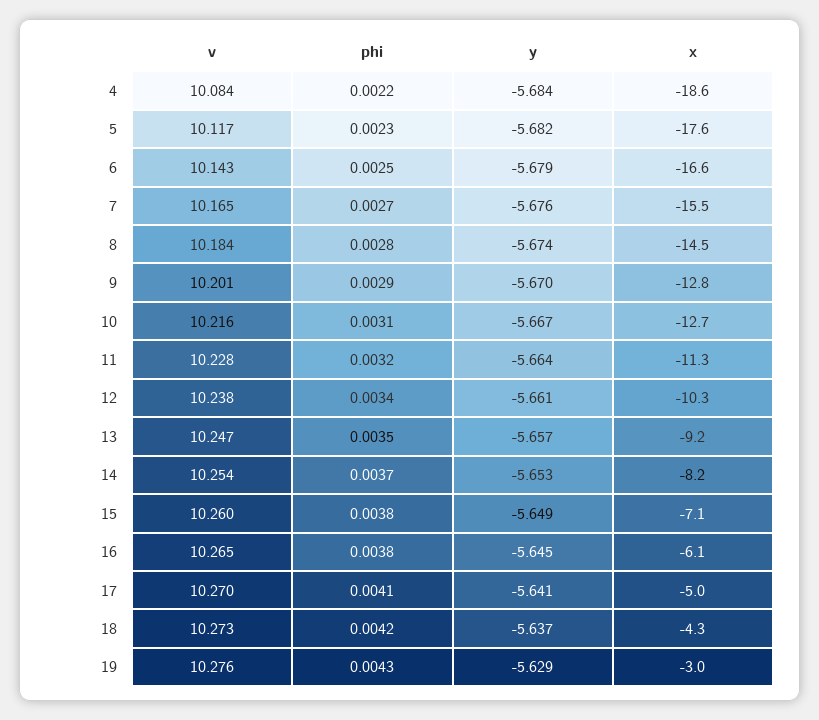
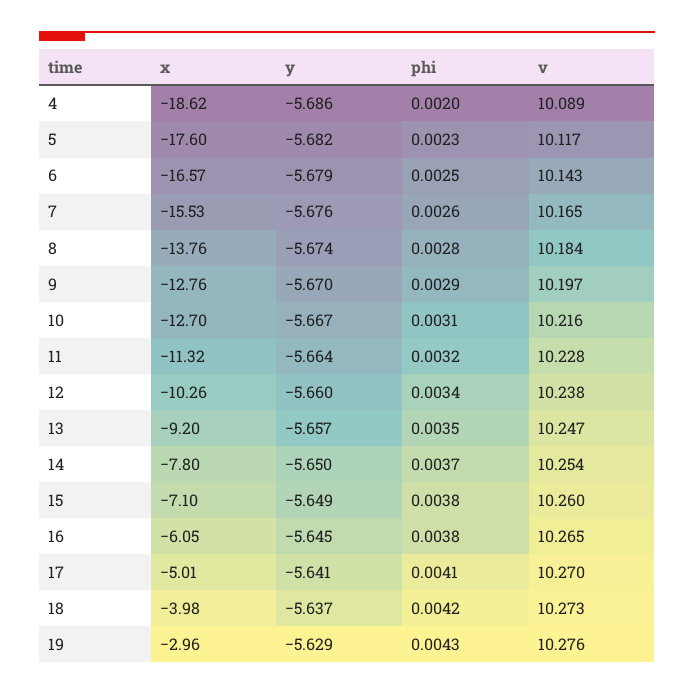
v, 4: 10.084 -> 10.089
phi, 4: 0.0022 -> 0.002
y, 4: -5.684 -> -5.686
phi, 7: 0.0027 -> 0.0026
x, 8: -14.5 -> -13.76
v, 9: 10.201 -> 10.197
y, 12: -5.661 -> -5.66
y, 14: -5.653 -> -5.65
x, 14: -8.2 -> -7.8
x, 18: -4.3 -> -3.98

